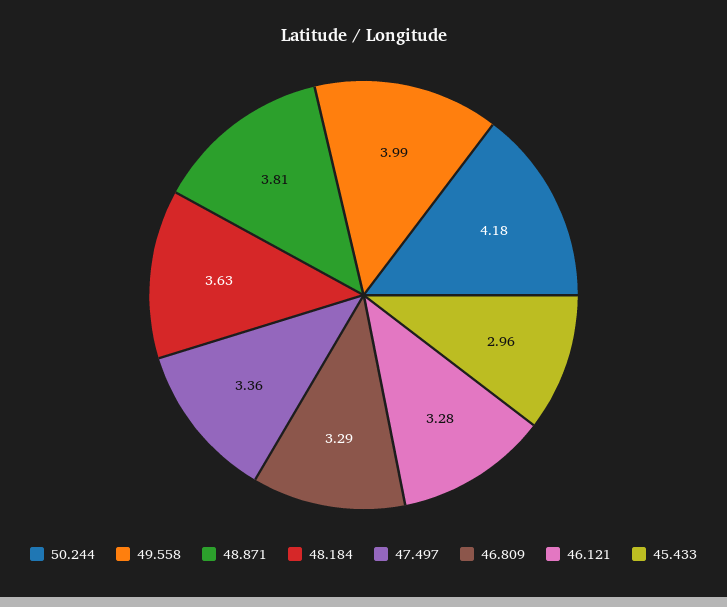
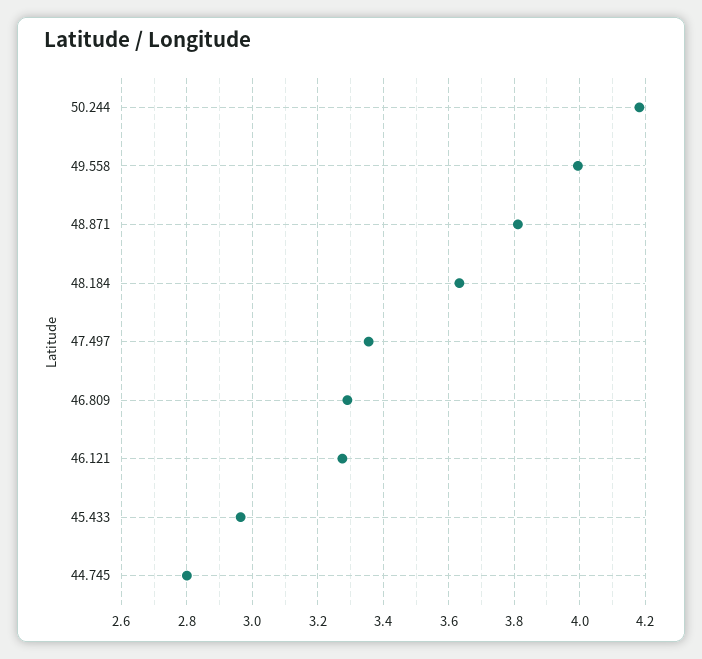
44.745: none -> 2.8

